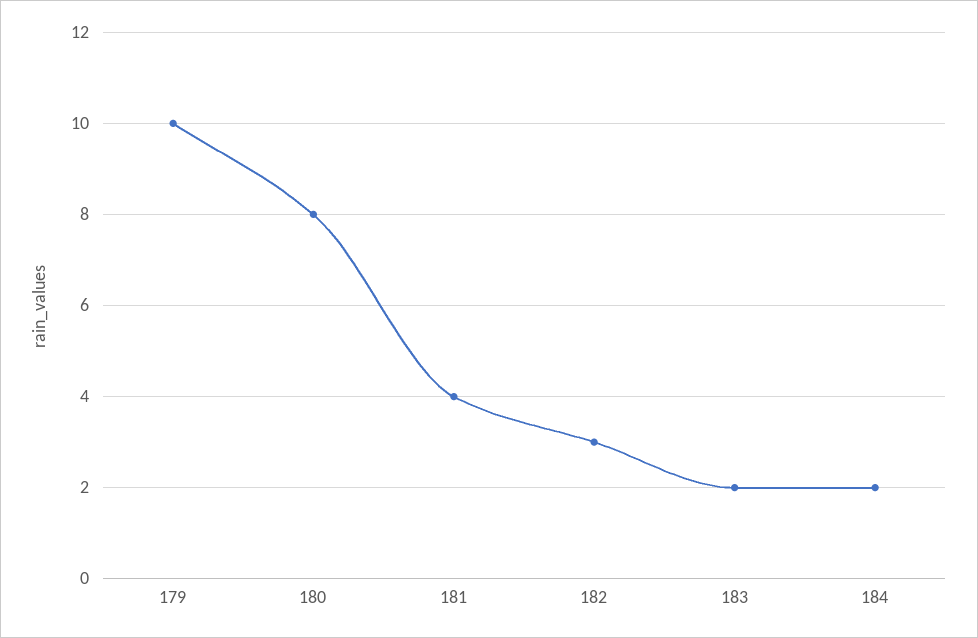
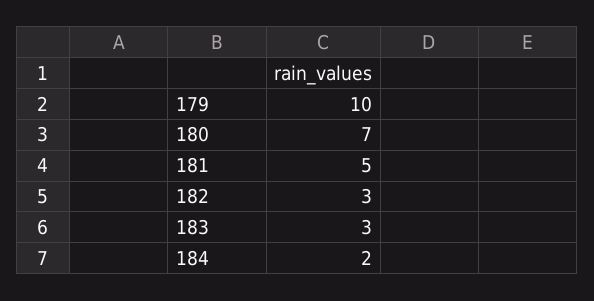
180: 8 -> 7
181: 4 -> 5
183: 2 -> 3

